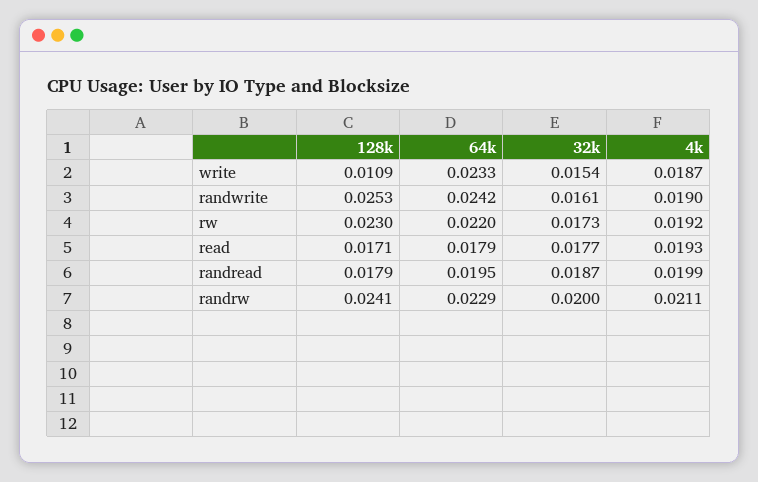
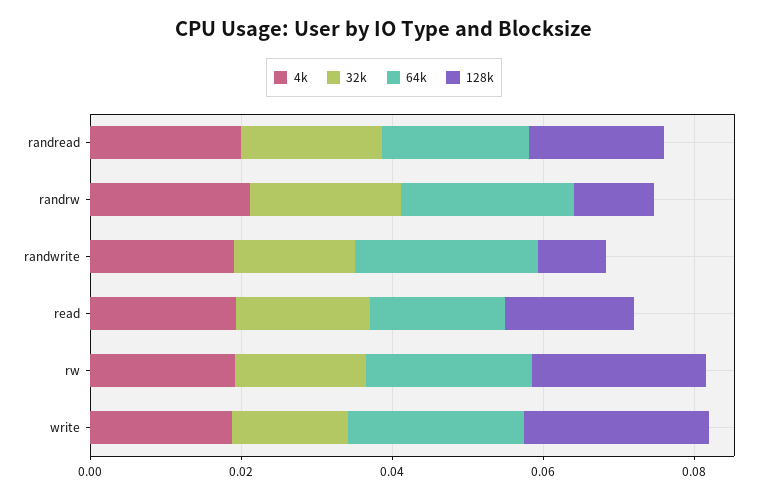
128k, write: 0.0109 -> 0.025
128k, randwrite: 0.0253 -> 0.01
128k, randrw: 0.0241 -> 0.01

